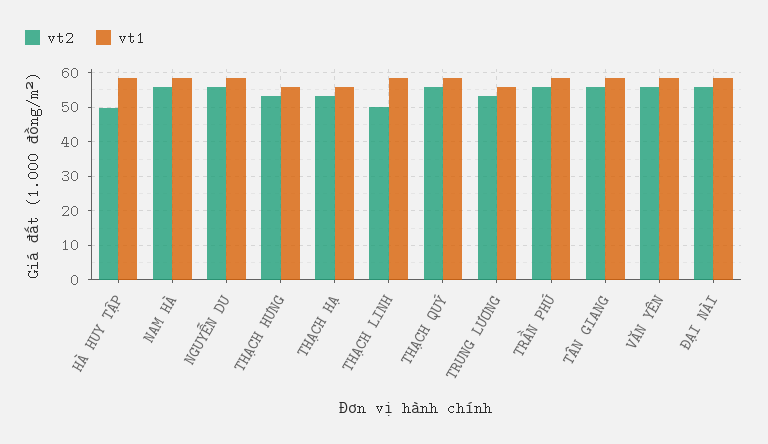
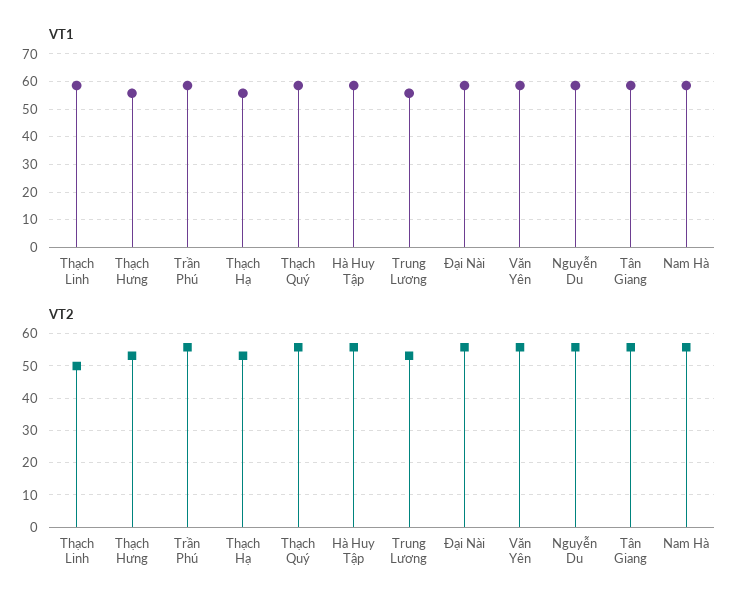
vt2, HÀ HUY TẬP: 50 -> 56

